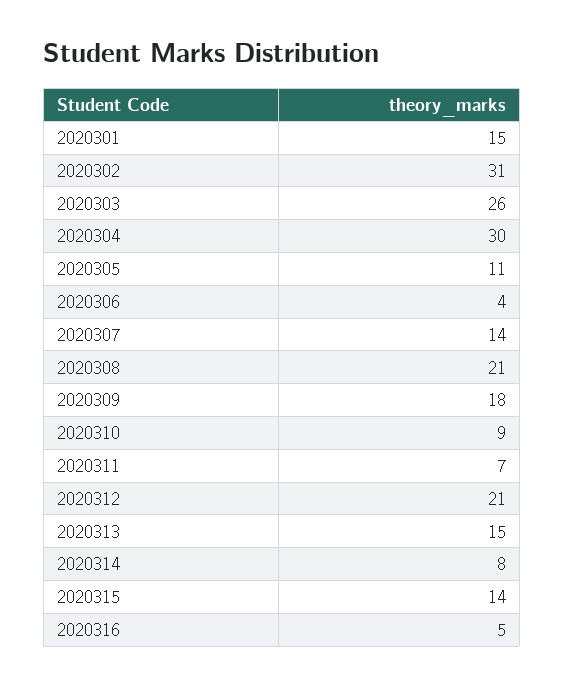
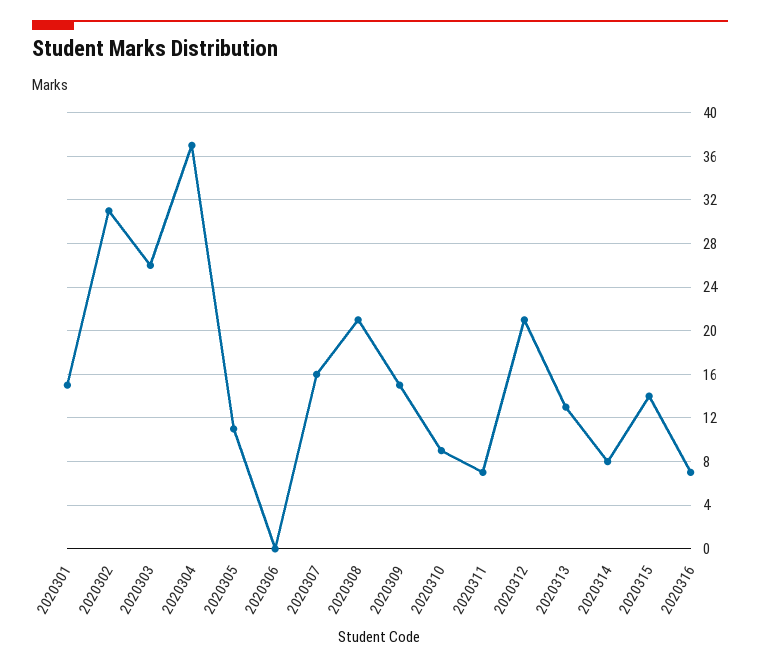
2020304: 30 -> 37
2020306: 4 -> 0
2020307: 14 -> 16
2020309: 18 -> 15
2020313: 15 -> 13
2020316: 5 -> 7

